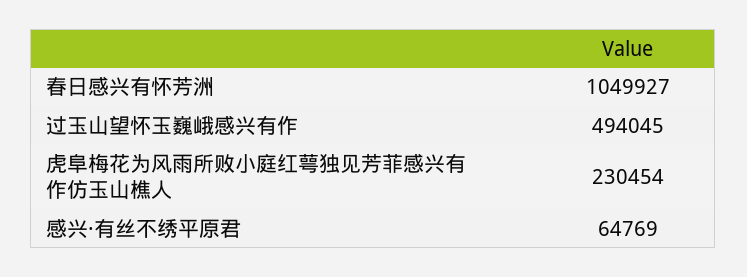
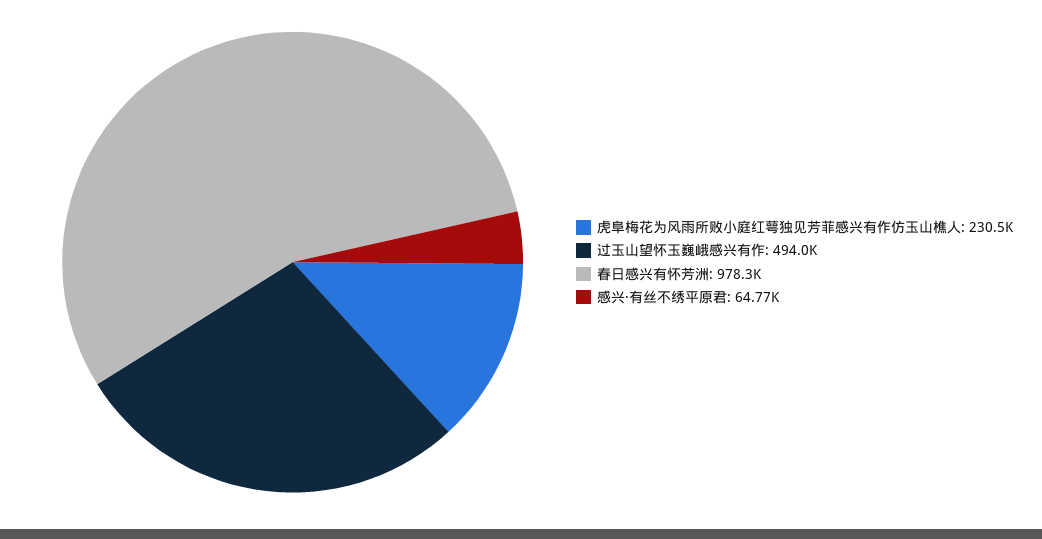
春日感兴有怀芳洲: 1049927 -> 978300

